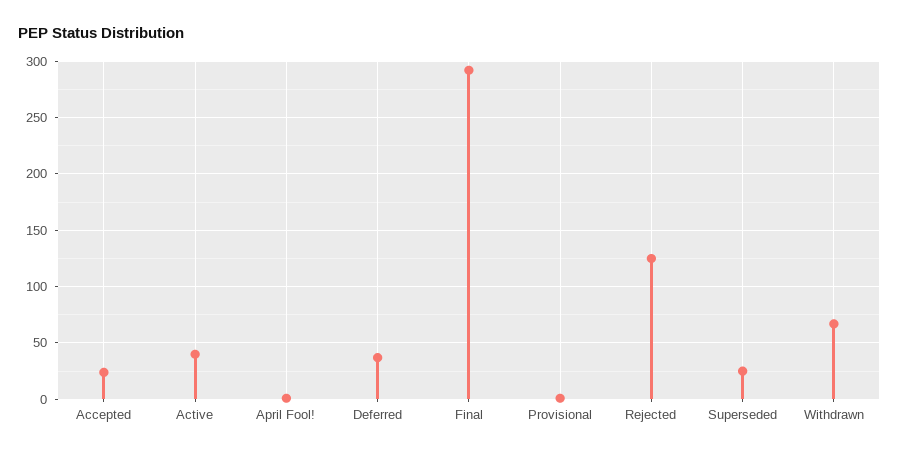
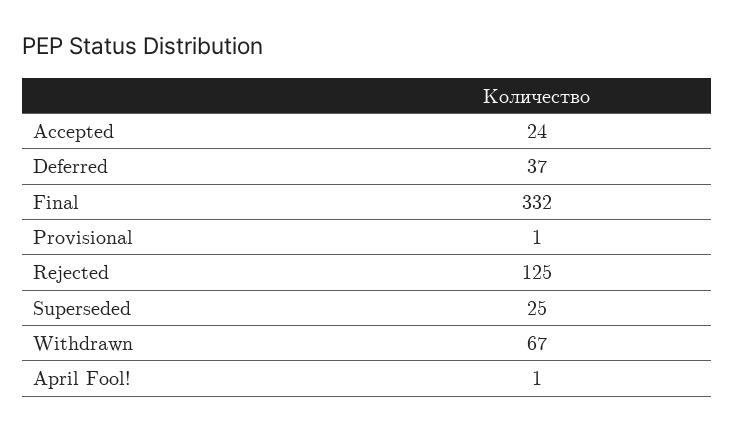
Active: 40 -> none
Final: 290 -> 332

